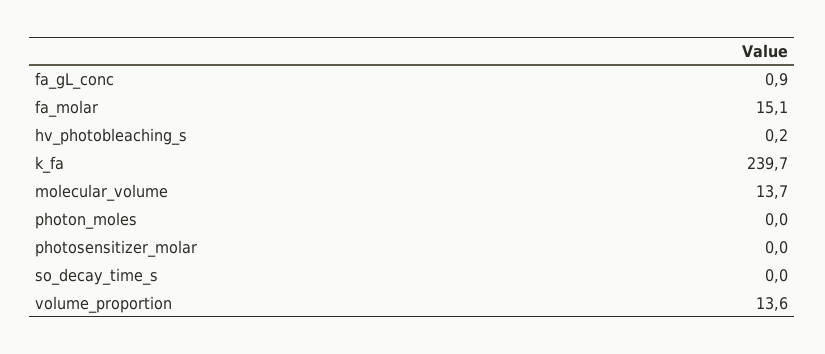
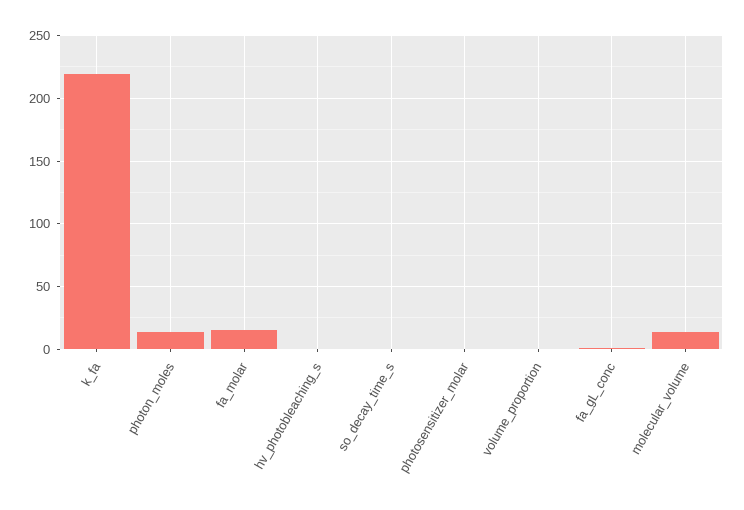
k_fa: 239.7 -> 220
photon_moles: 0 -> 15
volume_proportion: 13.6 -> 0

